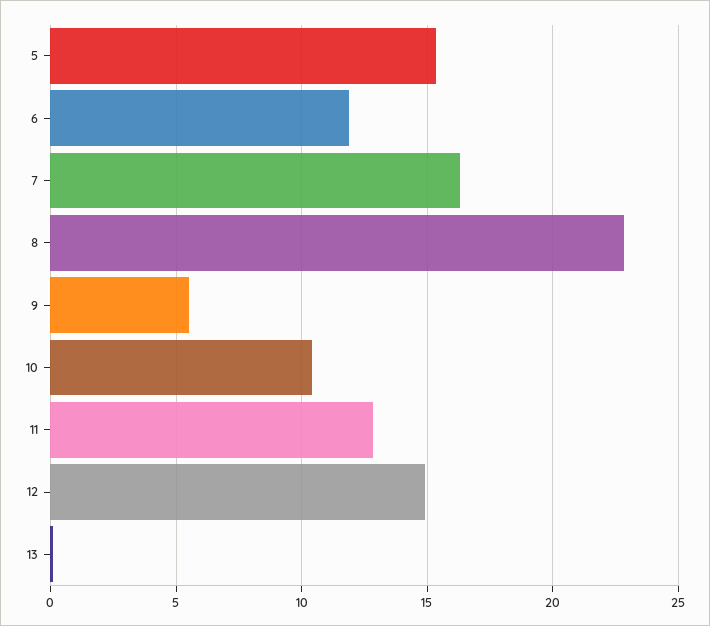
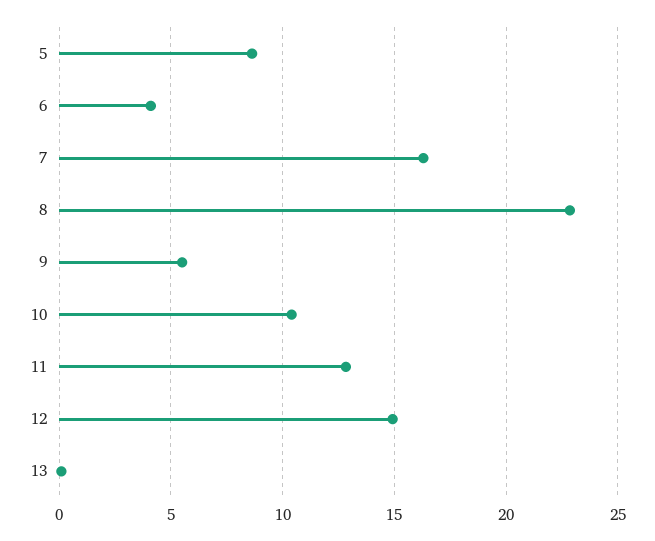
5: 15.5 -> 8.5
6: 12 -> 4

